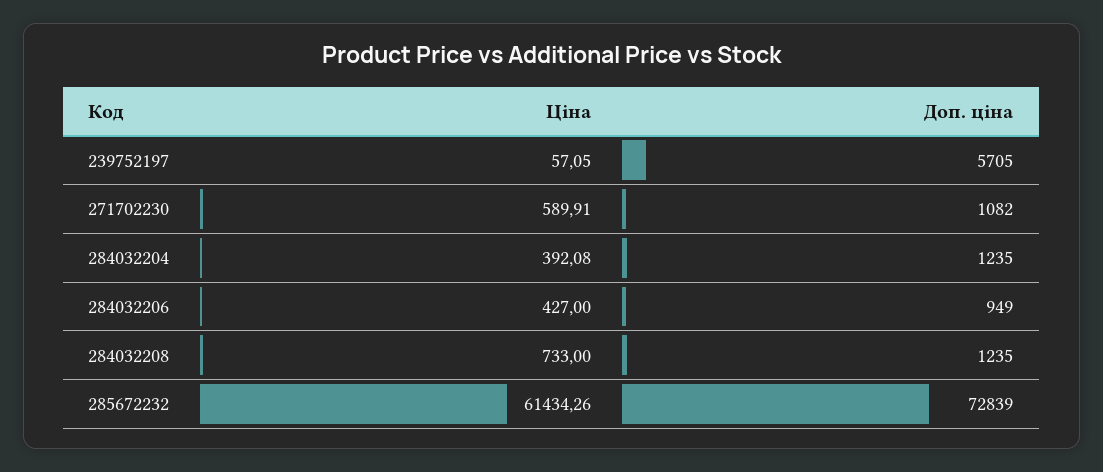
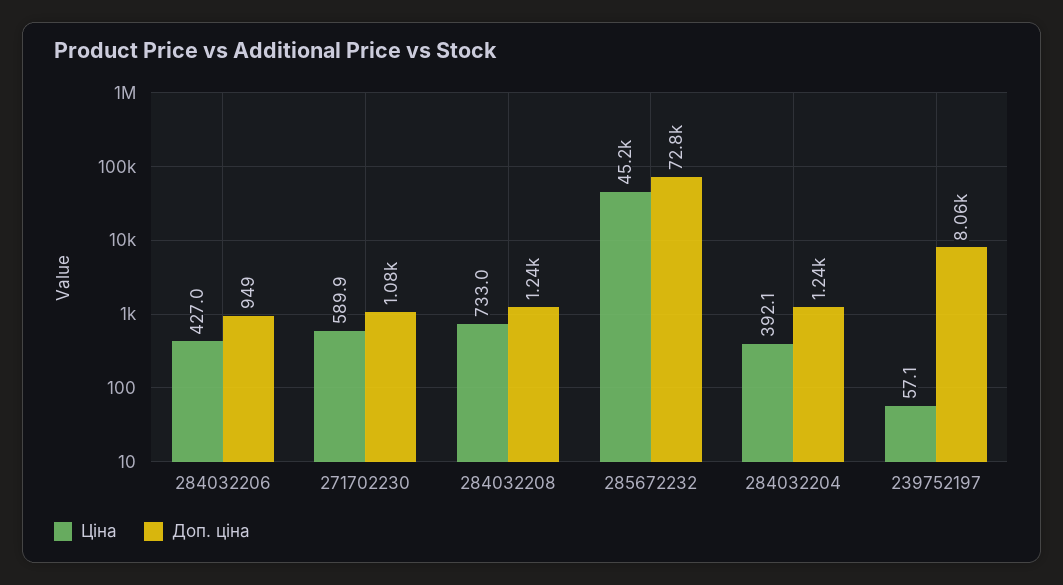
Доп. ціна, 239752197: 5705 -> 8060
Ціна, 285672232: 61434.26 -> 45200

